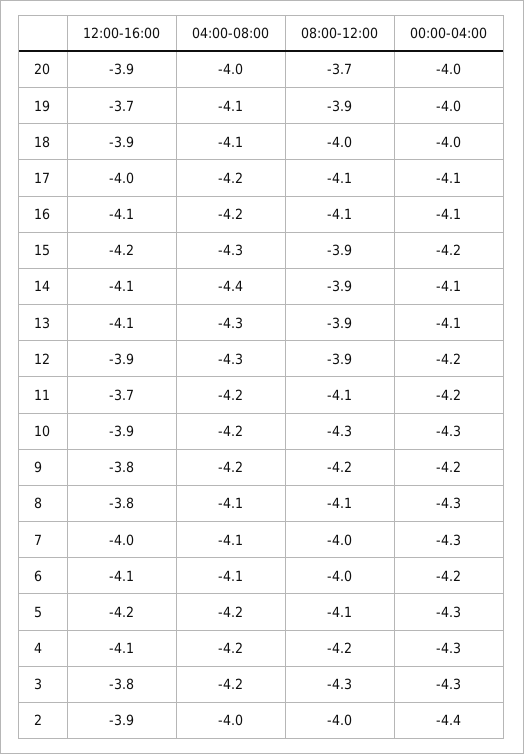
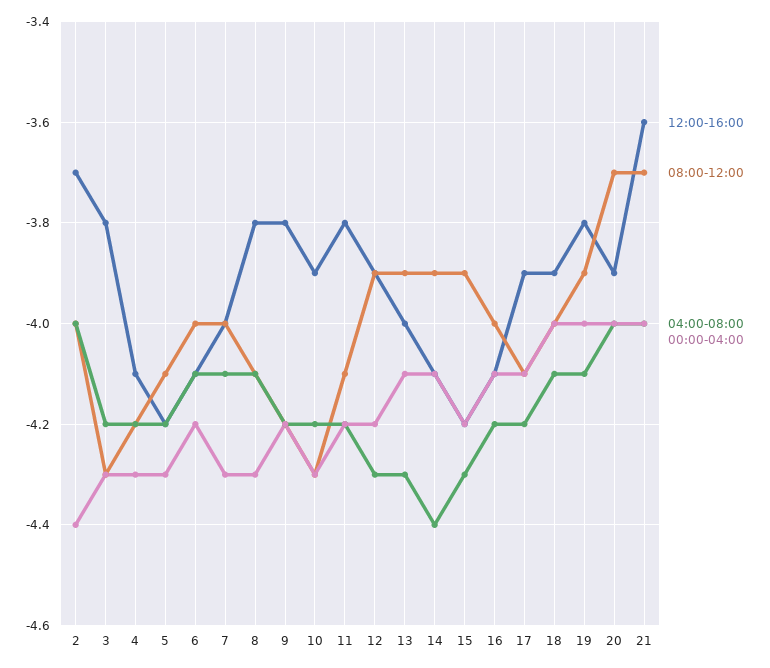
12:00-16:00, 19: -3.7 -> -3.8
12:00-16:00, 17: -4 -> -3.9
08:00-12:00, 16: -4.1 -> -4
12:00-16:00, 13: -4.1 -> -4
12:00-16:00, 11: -3.7 -> -3.8
12:00-16:00, 2: -3.9 -> -3.7
12:00-16:00, 21: none -> -3.6
08:00-12:00, 21: none -> -3.7
04:00-08:00, 21: none -> -4
00:00-04:00, 21: none -> -4

